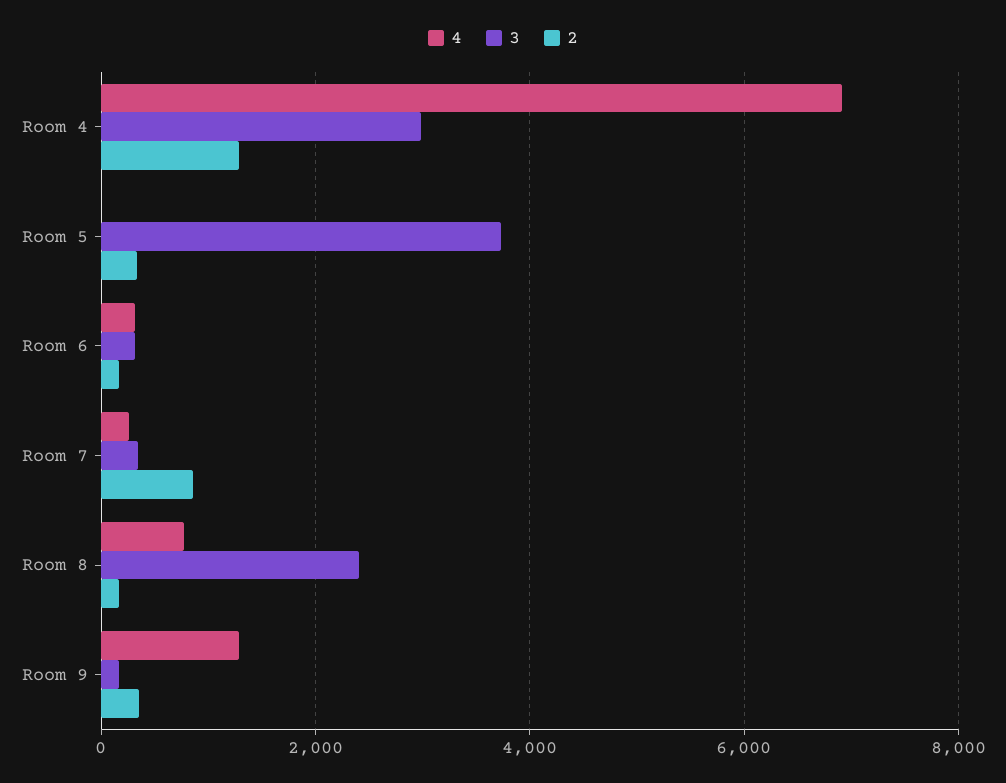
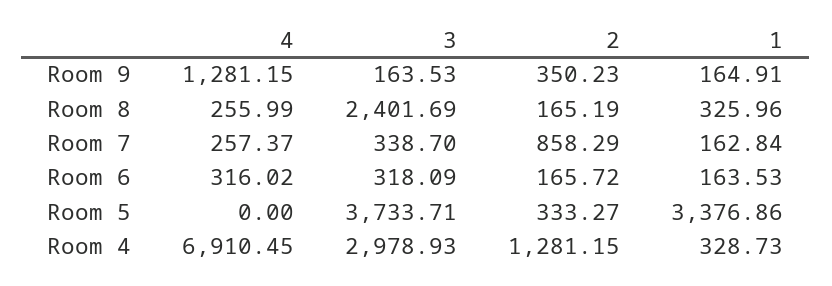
4, Room 8: 800 -> 255.99
1, Room 9: none -> 164.91
1, Room 8: none -> 325.96
1, Room 7: none -> 162.84
1, Room 6: none -> 163.53
1, Room 5: none -> 3376.86
1, Room 4: none -> 328.73

